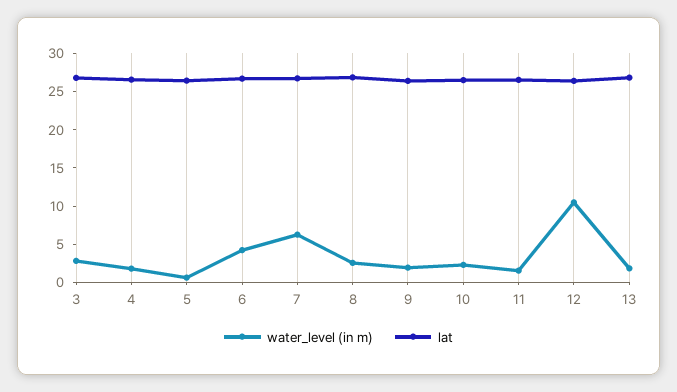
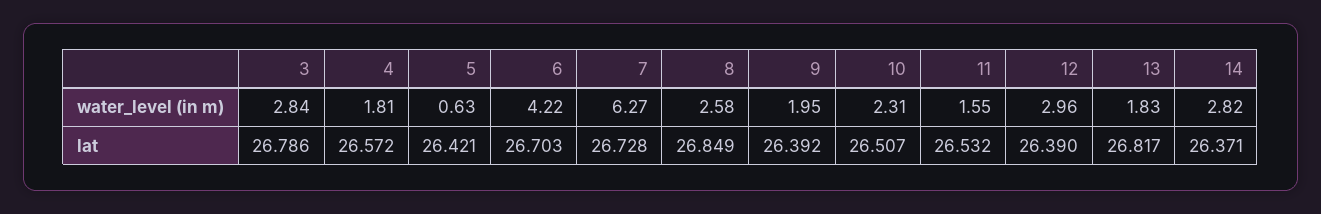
water_level (in m), 12: 10 -> 2.96
water_level (in m), 14: none -> 2.82
lat, 14: none -> 26.371

